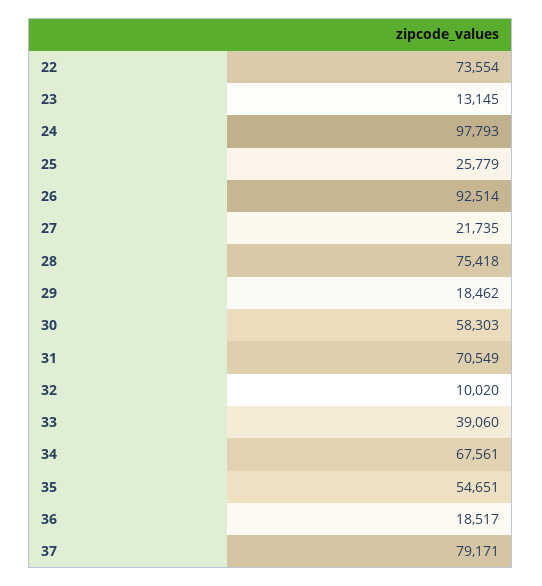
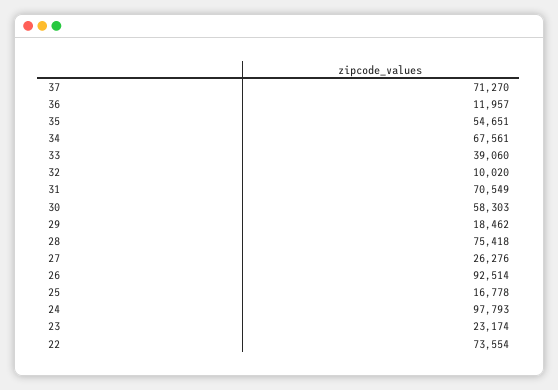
23: 13145 -> 23174
25: 25779 -> 16778
27: 21735 -> 26276
36: 18517 -> 11957
37: 79171 -> 71270

